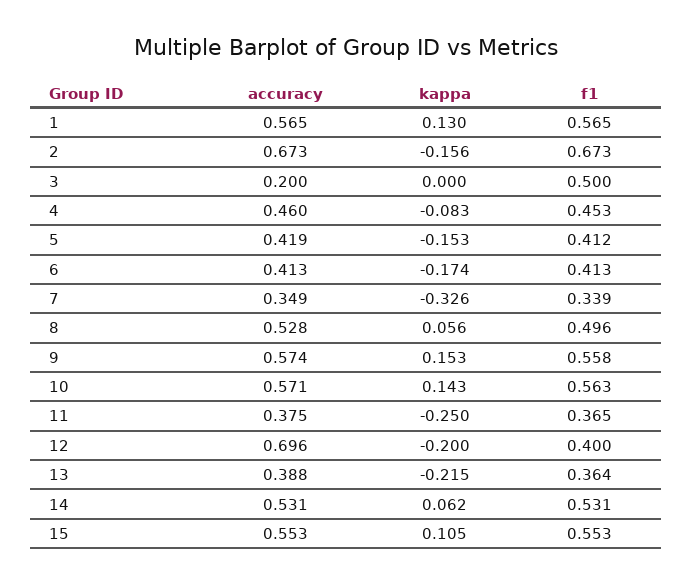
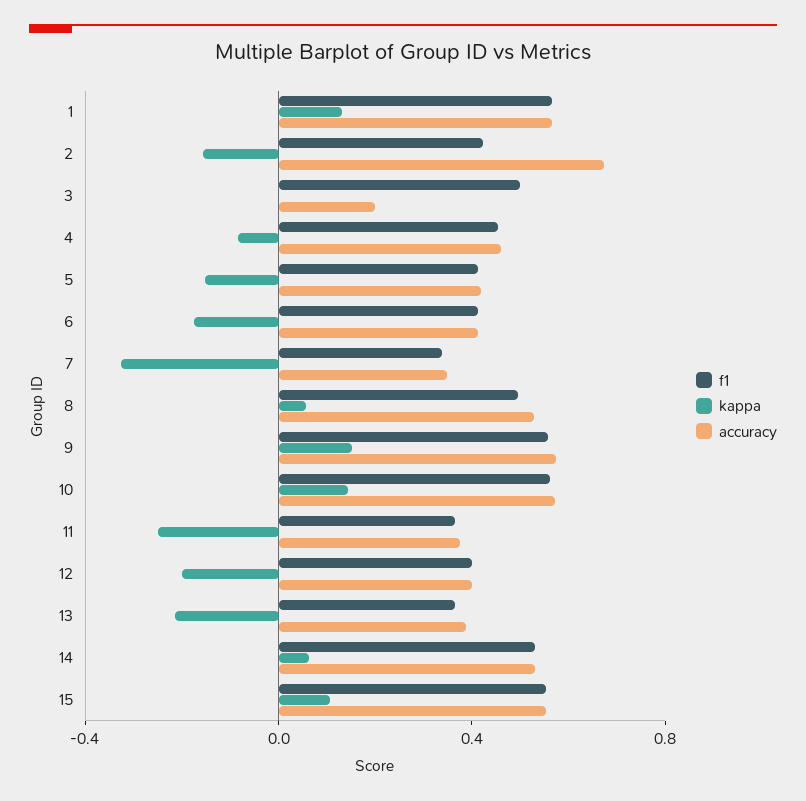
f1, 2: 0.673 -> 0.4
accuracy, 12: 0.696 -> 0.4

